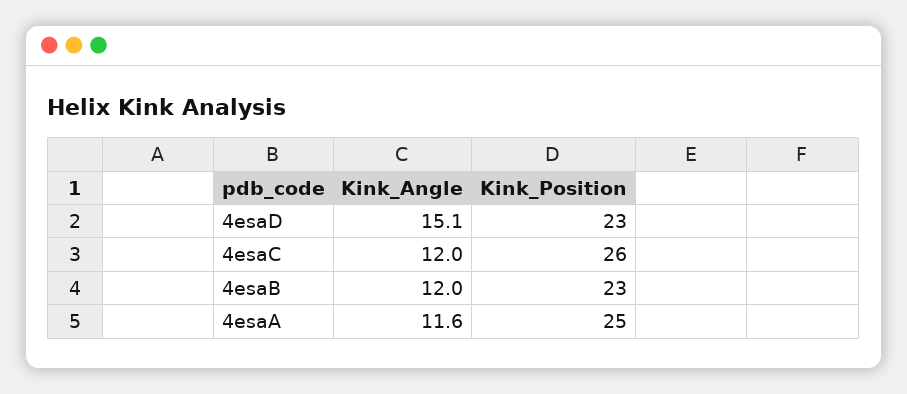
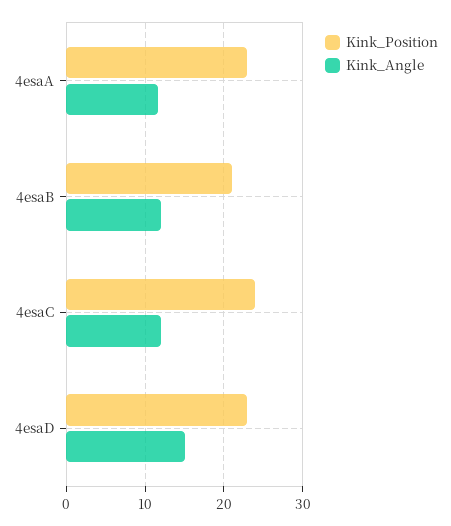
Kink_Position, 4esaC: 26 -> 24
Kink_Position, 4esaB: 23 -> 21
Kink_Position, 4esaA: 25 -> 23

